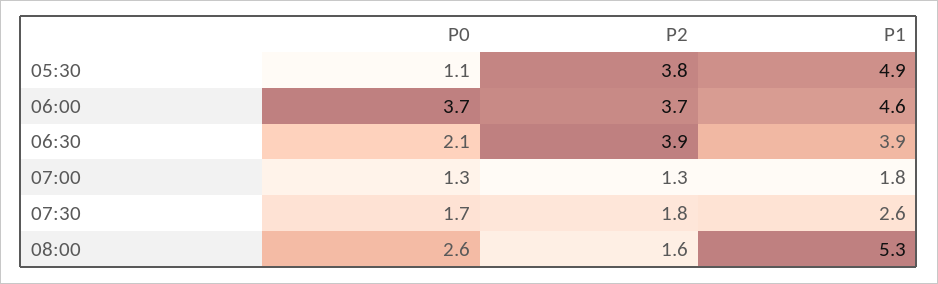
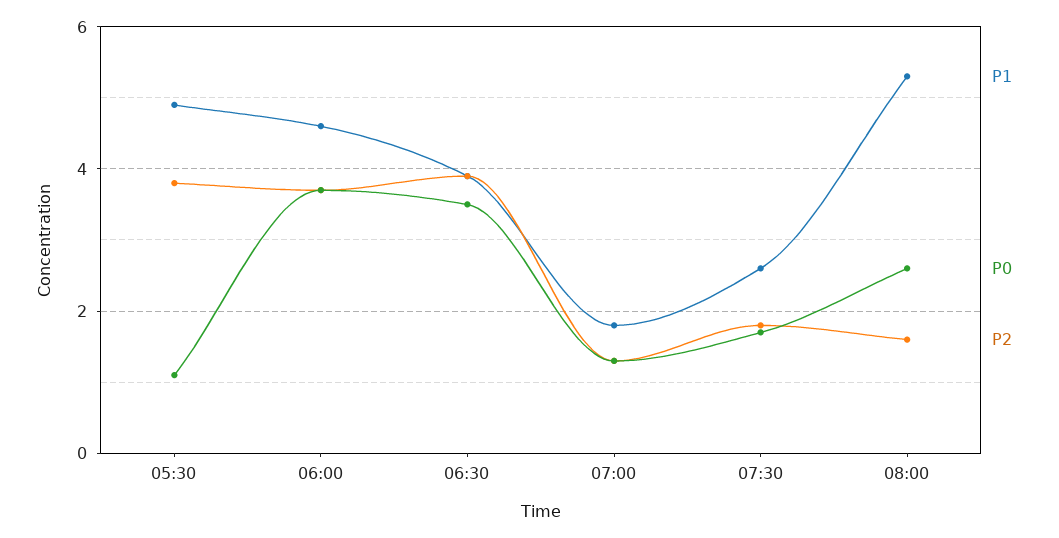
P0, 06:30: 2.1 -> 3.5

